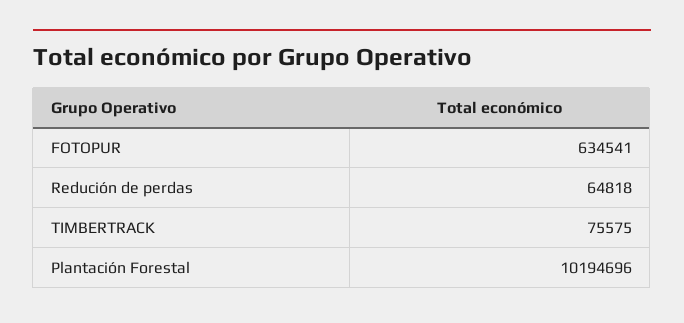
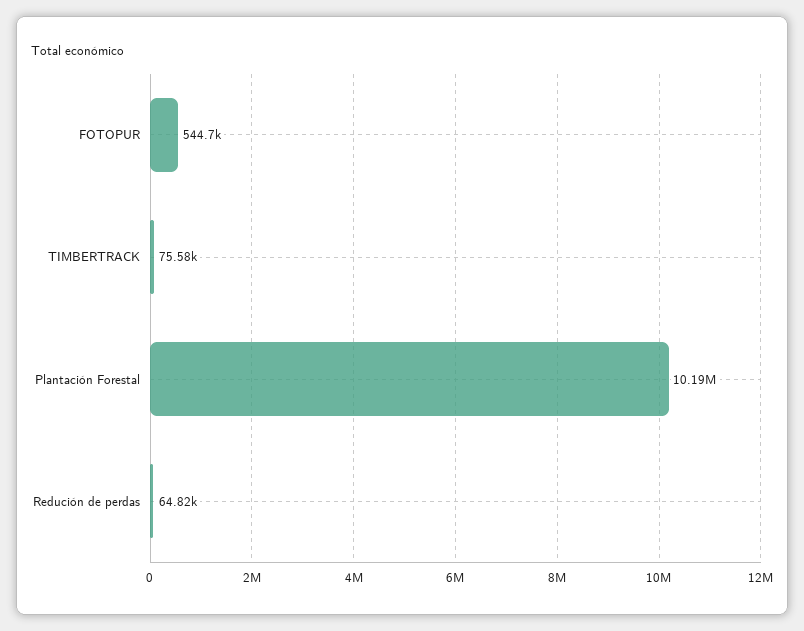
FOTOPUR: 634541 -> 544700

